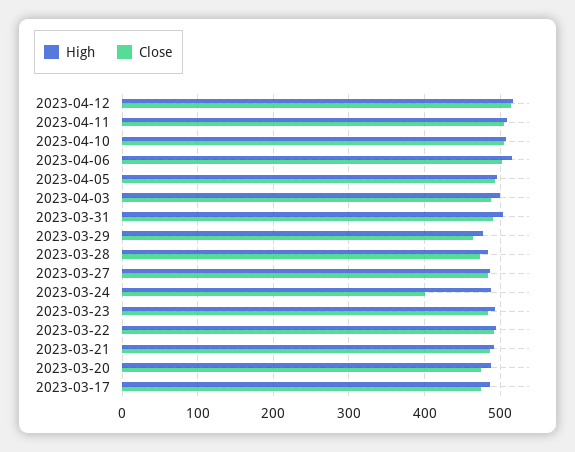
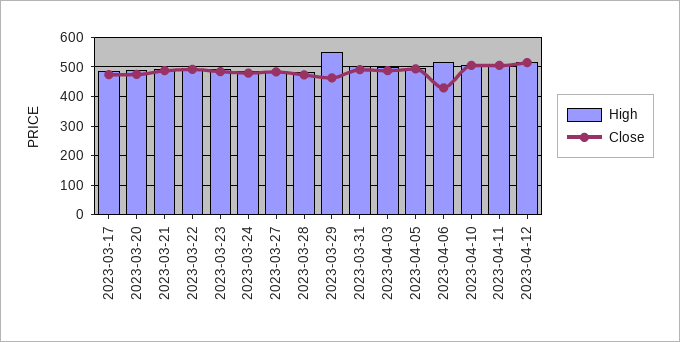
Close, 2023-04-06: 500 -> 425
High, 2023-03-29: 480 -> 550
Close, 2023-03-24: 400 -> 475

